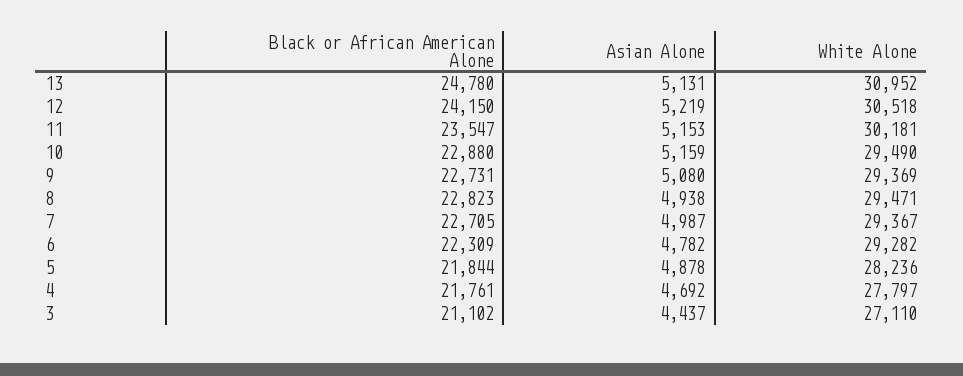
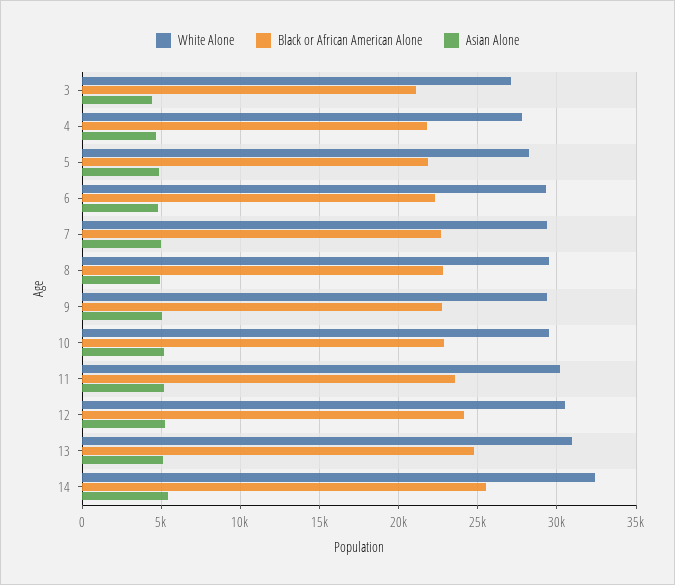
White Alone, 14: none -> 32500
Black or African American Alone, 14: none -> 25500
Asian Alone, 14: none -> 5500

